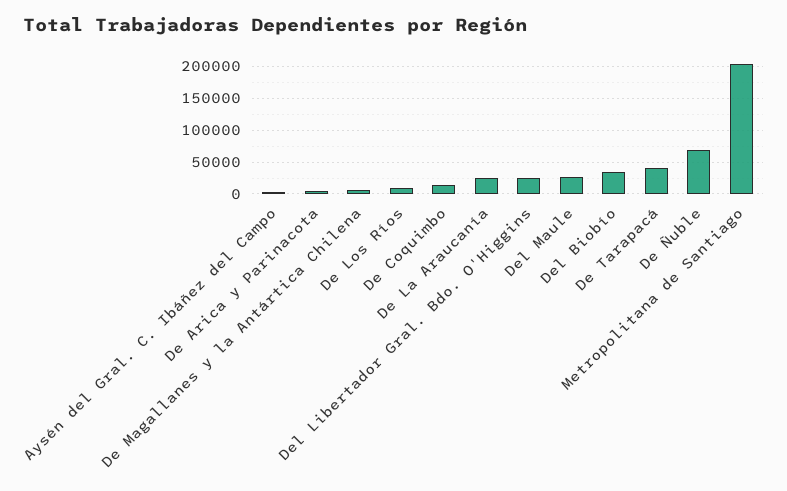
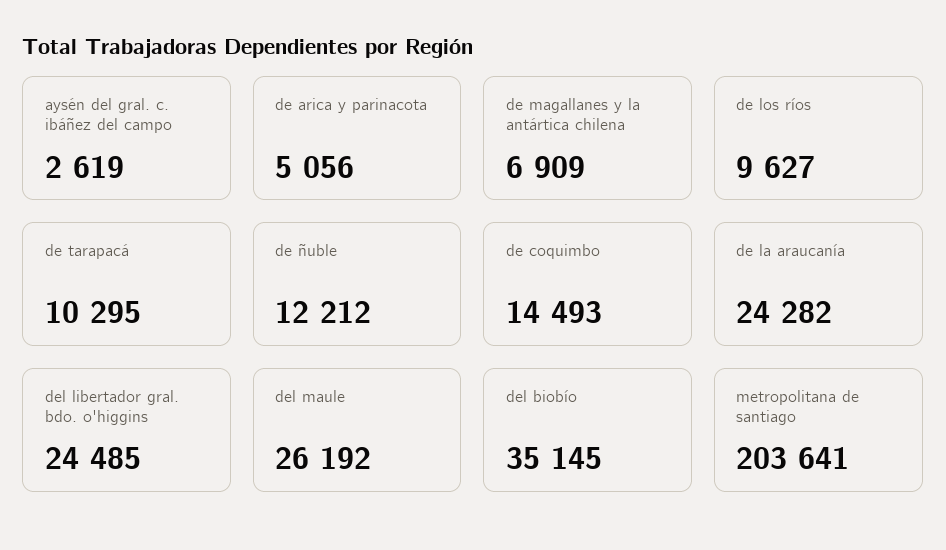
De Tarapacá: 40000 -> 10295
De Ñuble: 70000 -> 12212

